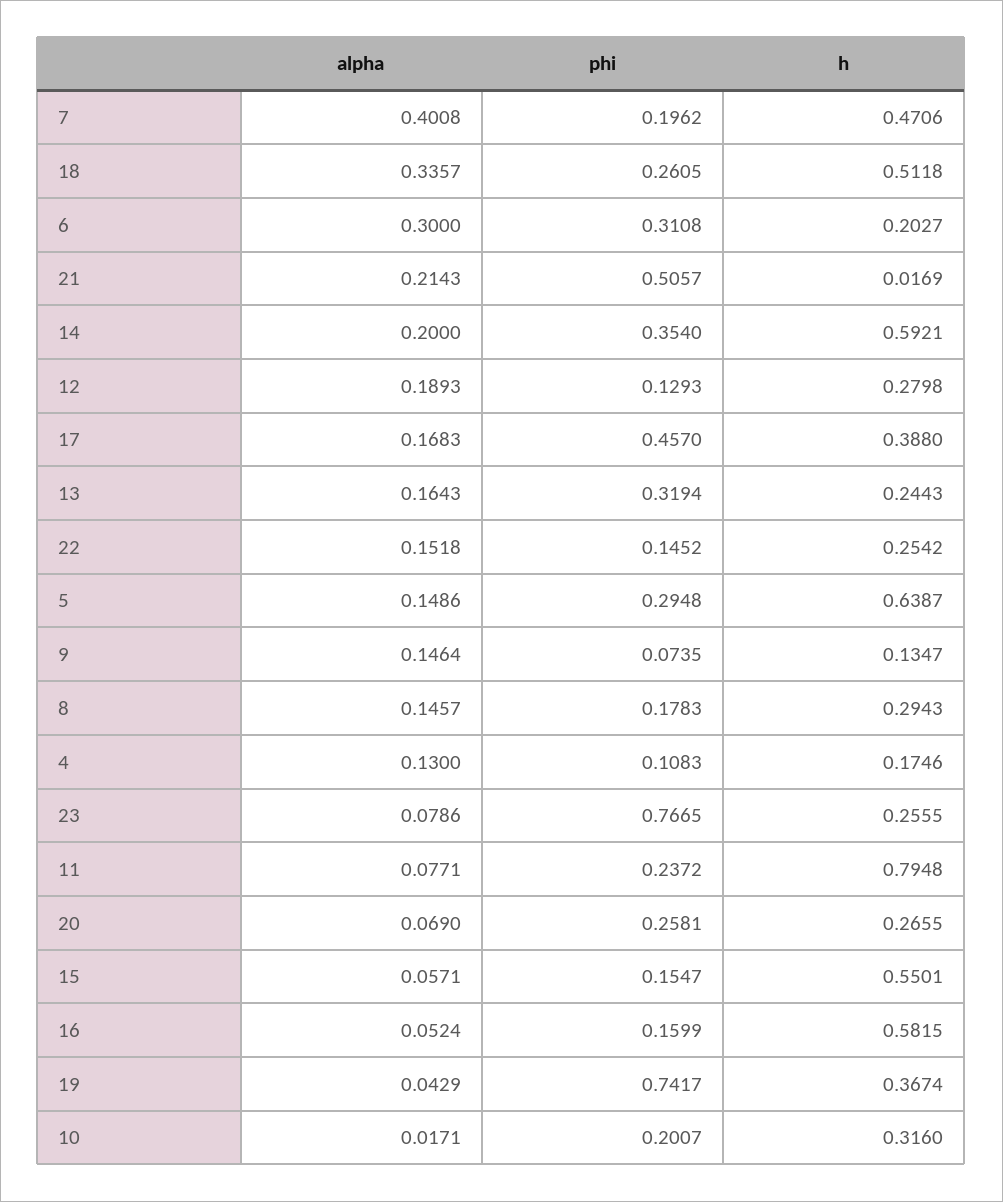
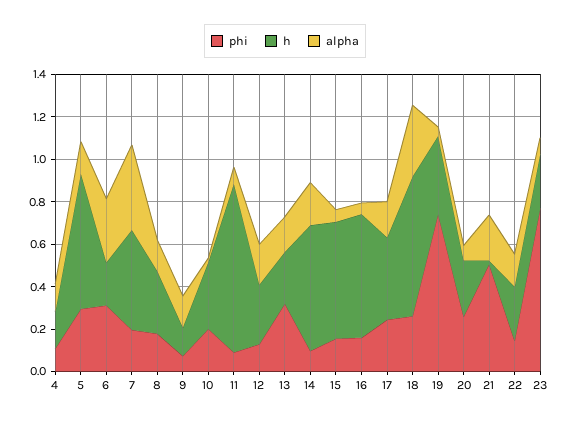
h, 18: 0.5118 -> 0.65
phi, 14: 0.354 -> 0.1
phi, 17: 0.457 -> 0.25
phi, 11: 0.2372 -> 0.1

